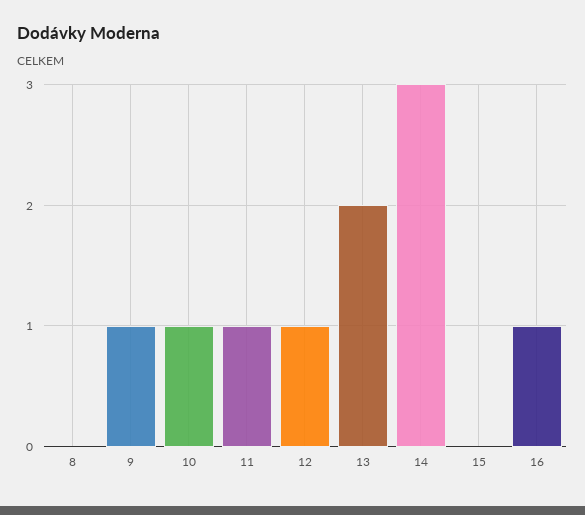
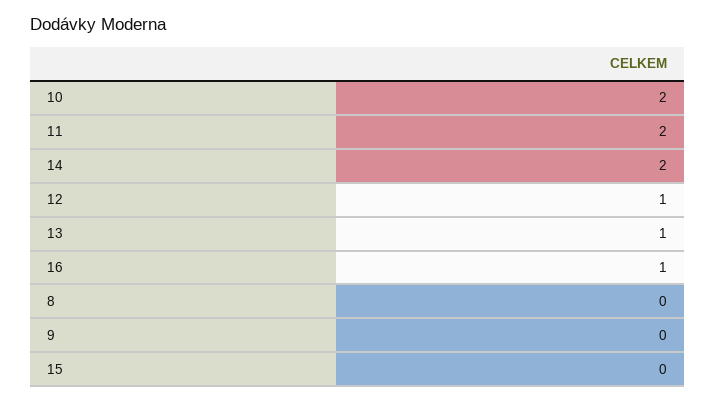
9: 1 -> 0
10: 1 -> 2
11: 1 -> 2
13: 2 -> 1
14: 3 -> 2

